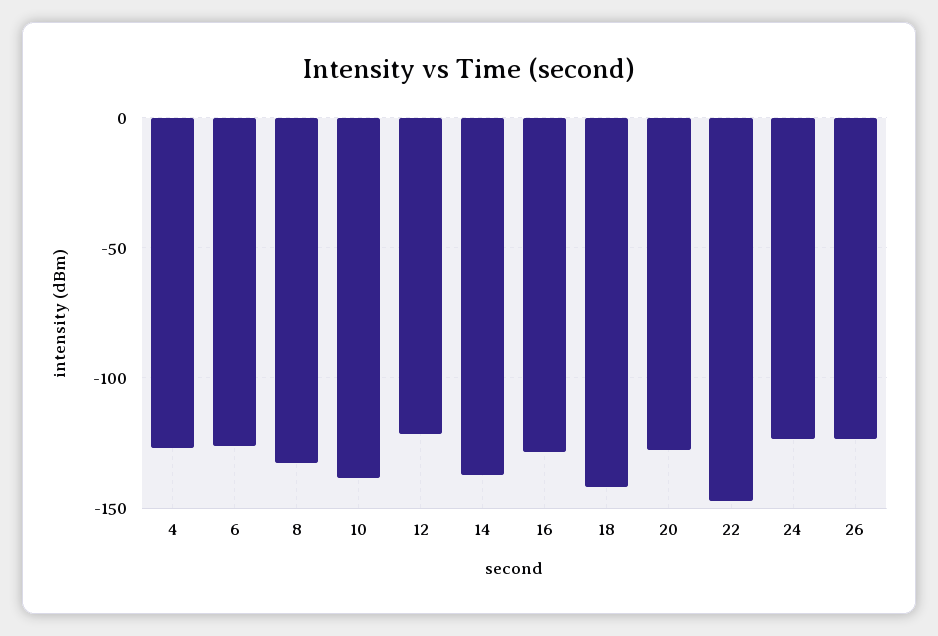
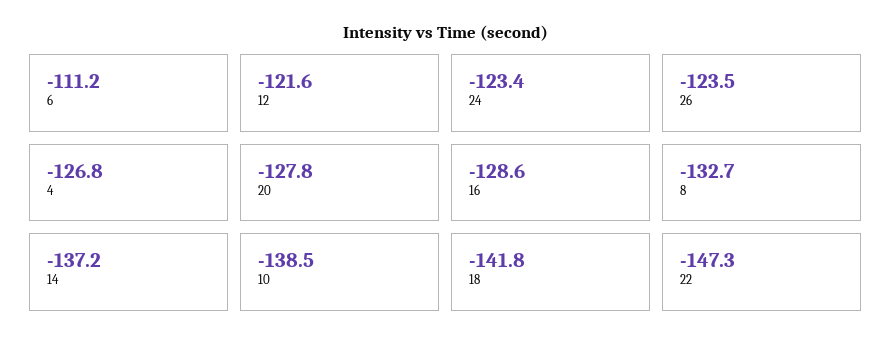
6: -125 -> -111.2

